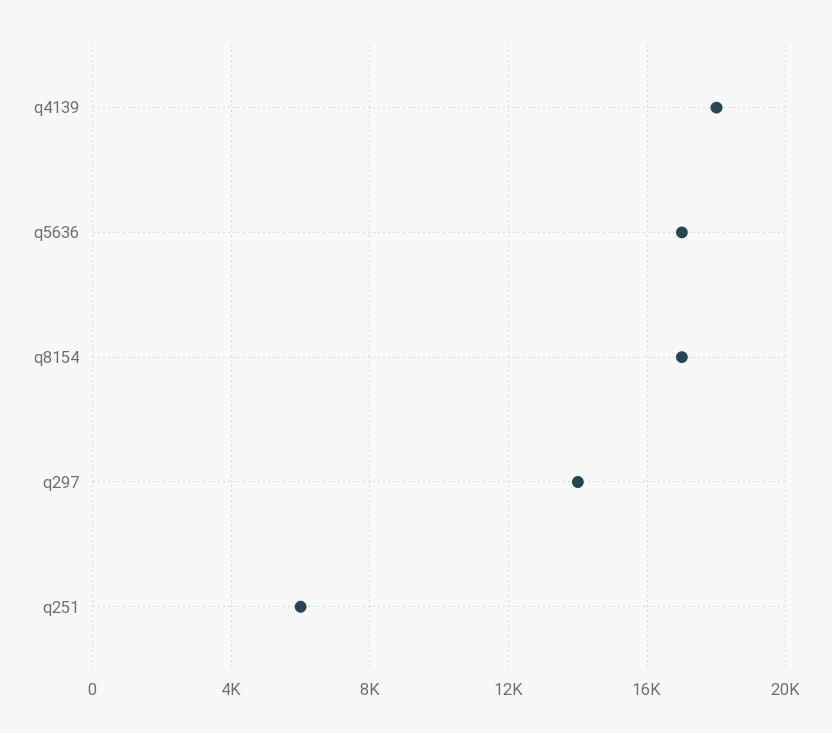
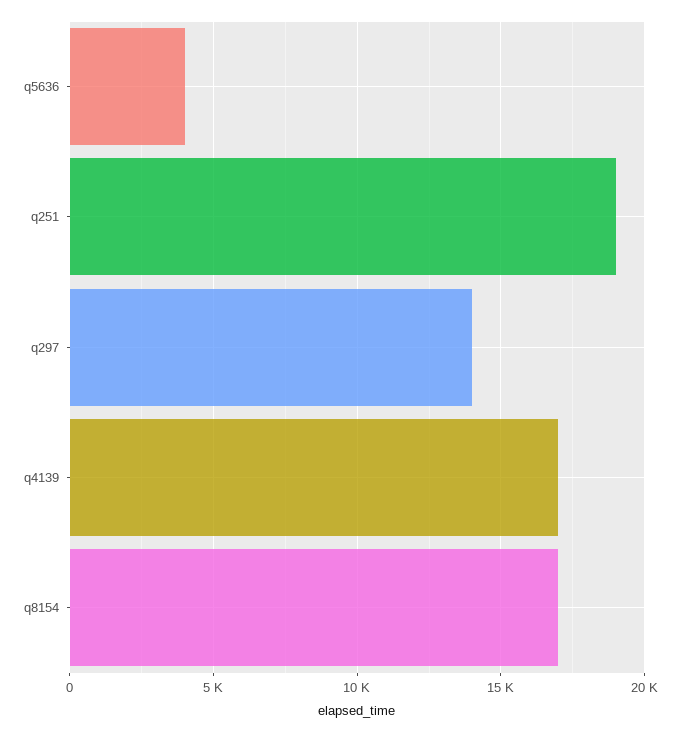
q4139: 18000 -> 17000
q5636: 17000 -> 4000
q251: 6000 -> 19000

